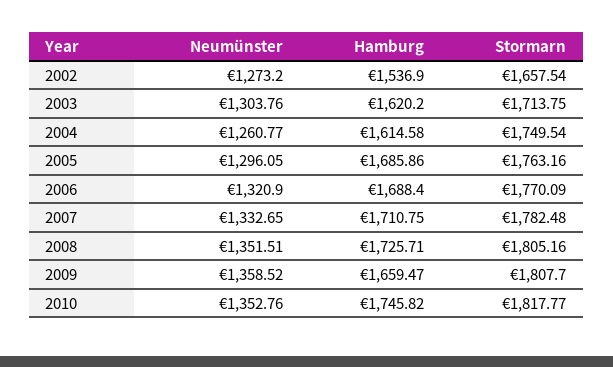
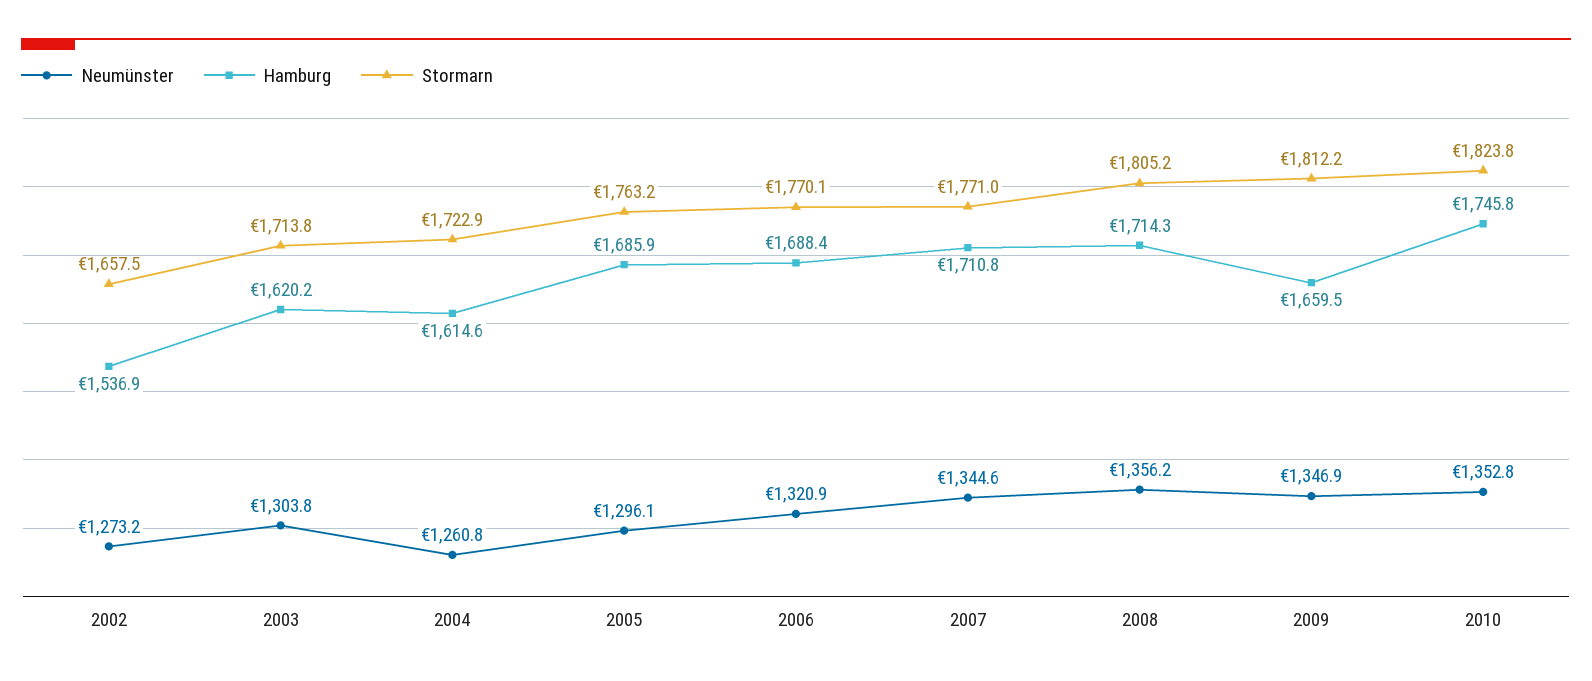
Stormarn, 2004: 1749.54 -> 1722.9
Neumünster, 2007: 1332.65 -> 1344.6
Stormarn, 2007: 1782.48 -> 1771
Neumünster, 2008: 1351.51 -> 1356.2
Hamburg, 2008: 1725.71 -> 1714.3
Neumünster, 2009: 1358.52 -> 1346.9
Stormarn, 2009: 1807.7 -> 1812.2
Stormarn, 2010: 1817.77 -> 1823.8

